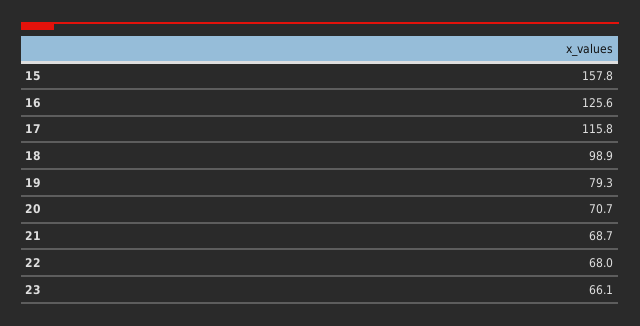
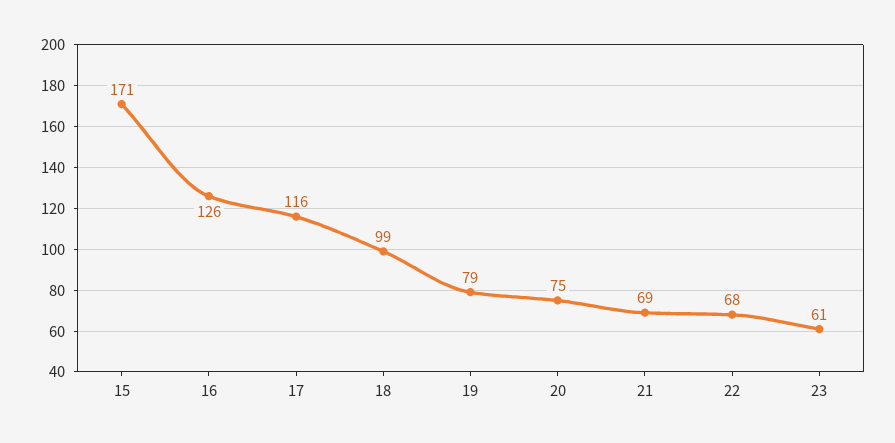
15: 157.8 -> 171
20: 70.7 -> 75
23: 66.1 -> 61

